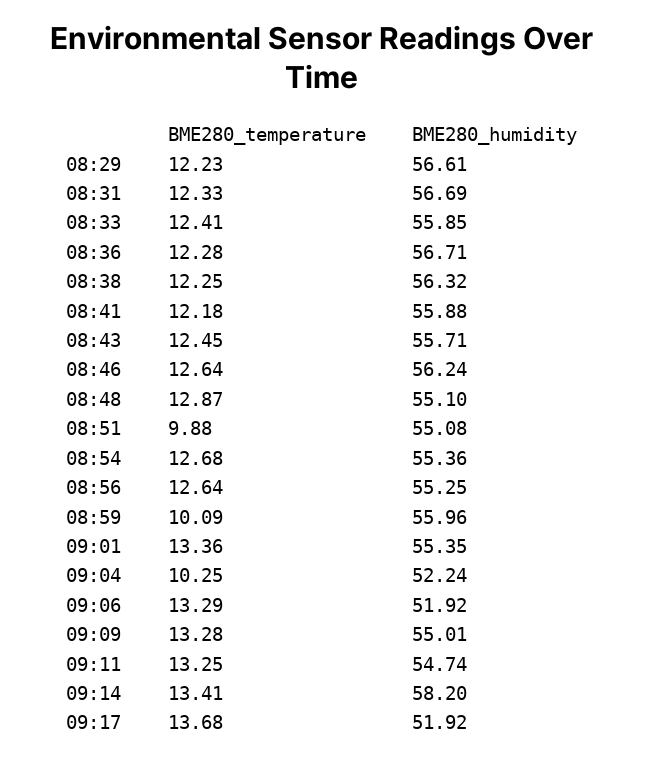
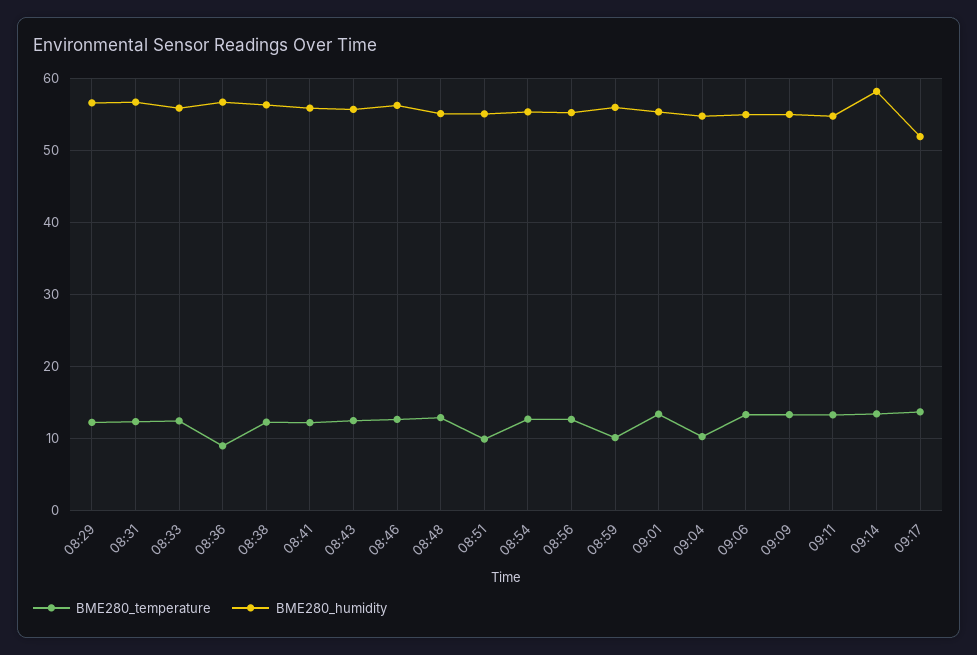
BME280_temperature, 08:36: 12.28 -> 9
BME280_humidity, 09:04: 52.24 -> 55
BME280_humidity, 09:06: 51.92 -> 55

